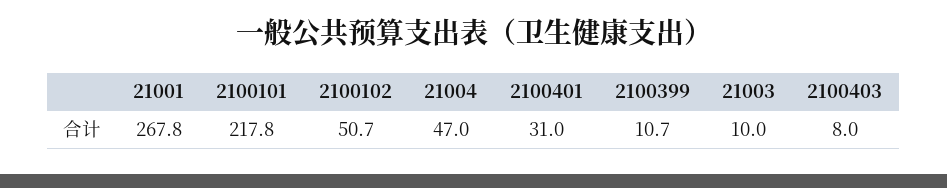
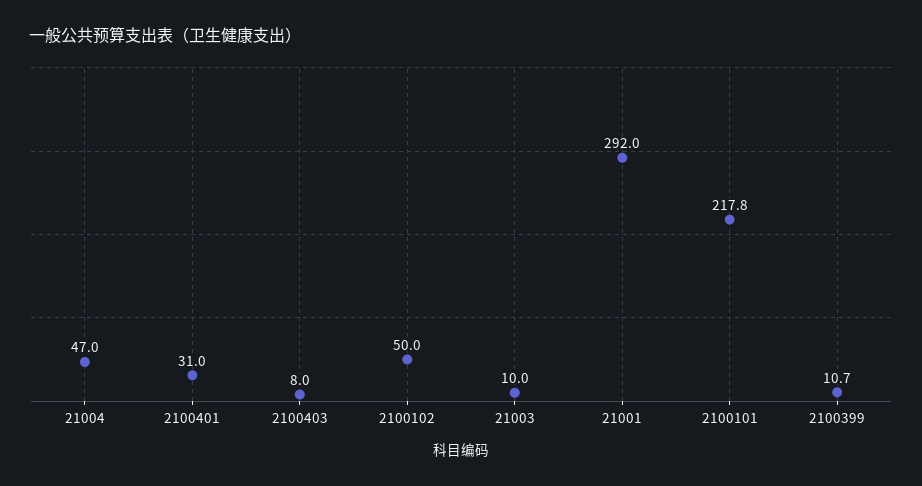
21001: 267.8 -> 292
2100102: 50.7 -> 50

